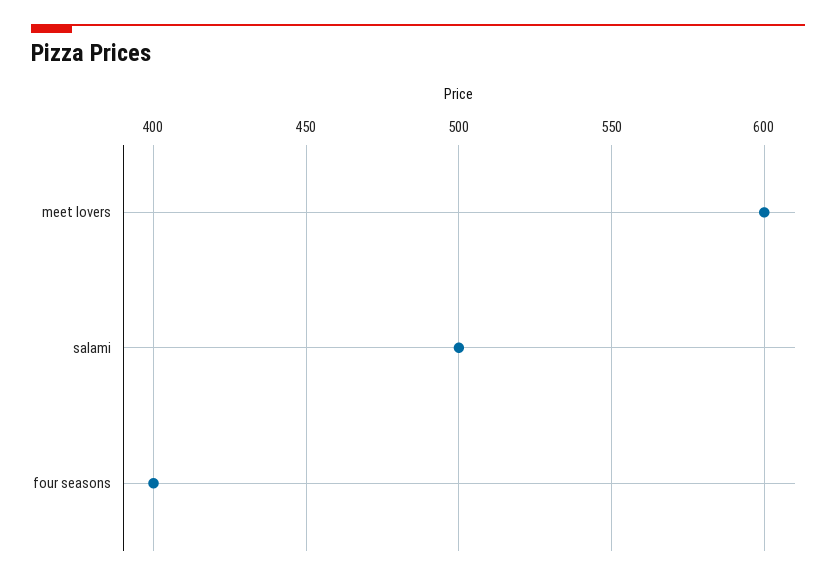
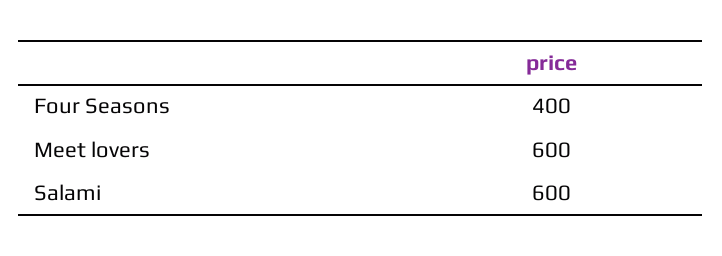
salami: 500 -> 600

